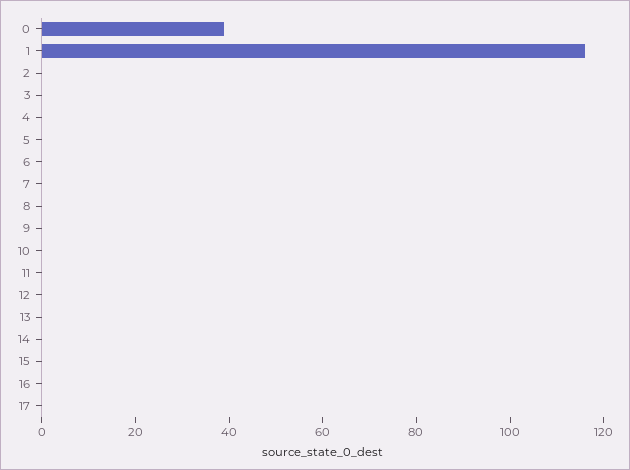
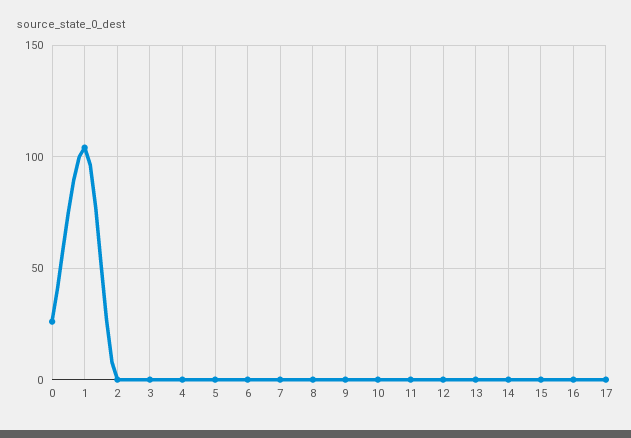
0: 40 -> 25
1: 115 -> 105

